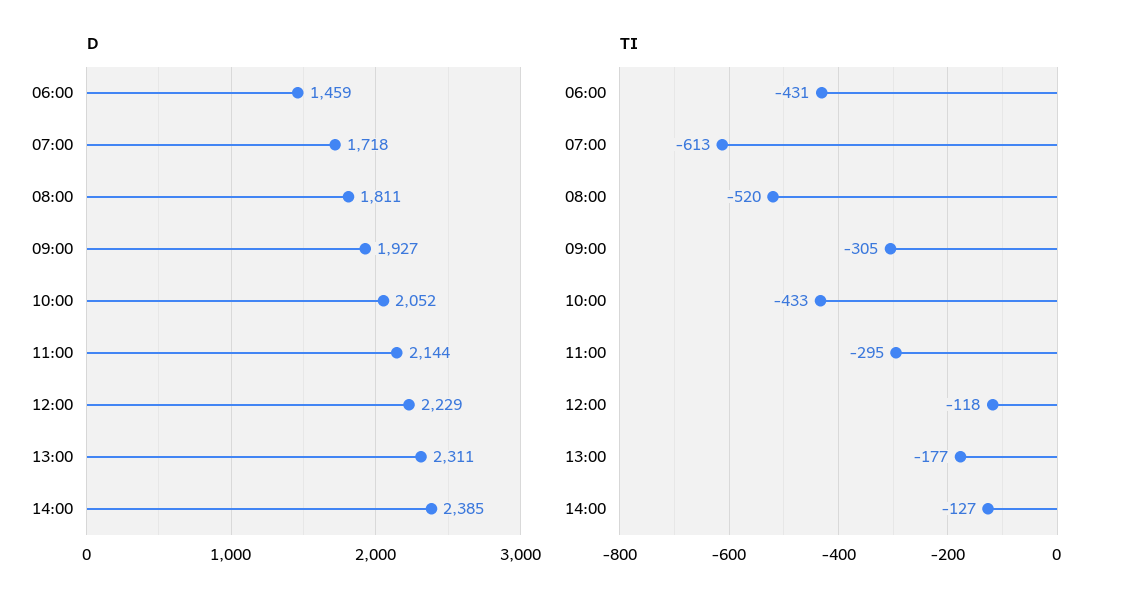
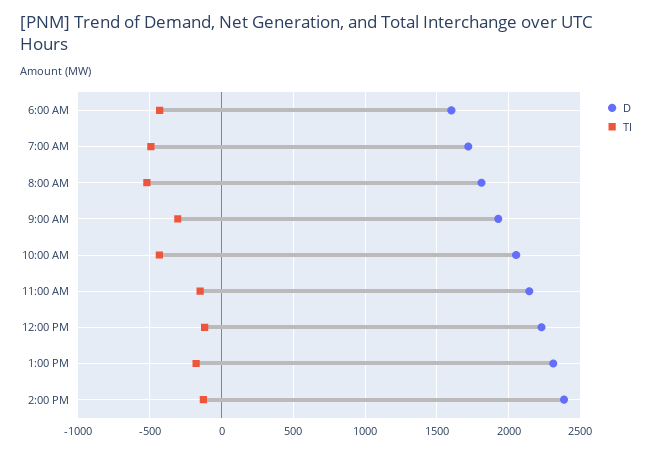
D, 06:00: 1459 -> 1600
TI, 07:00: -613 -> -500
TI, 11:00: -295 -> -150

